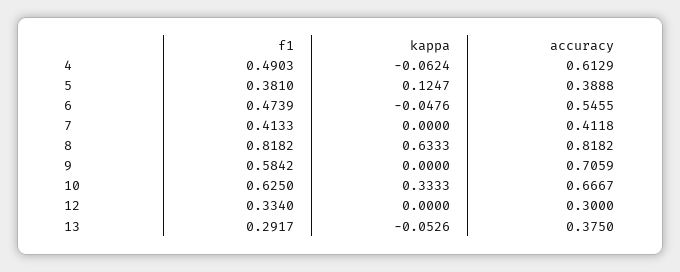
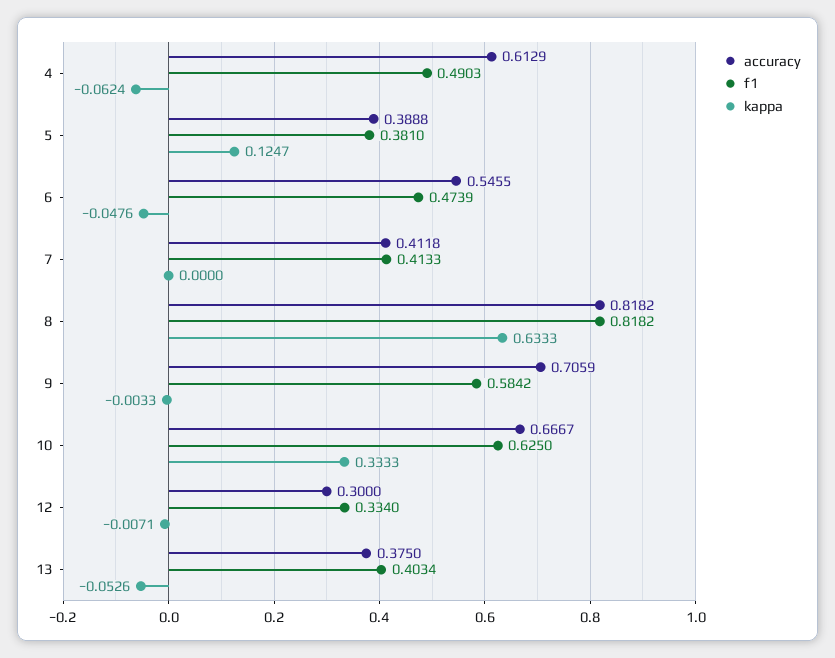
kappa, 9: 0 -> -0.0033
kappa, 12: 0 -> -0.0071
f1, 13: 0.2917 -> 0.4034

